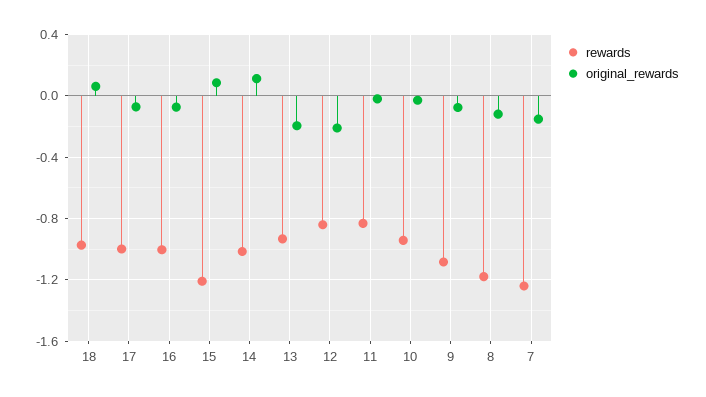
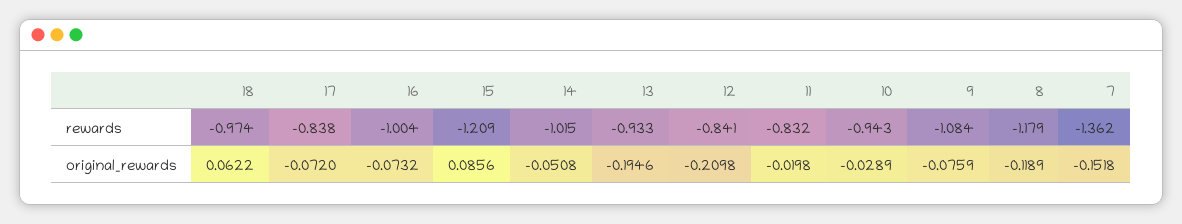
rewards, 17: -1 -> -0.838
original_rewards, 14: 0.1 -> -0.0508
rewards, 7: -1.25 -> -1.362

